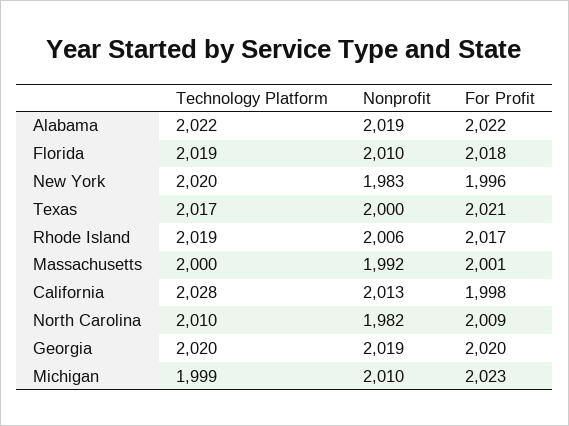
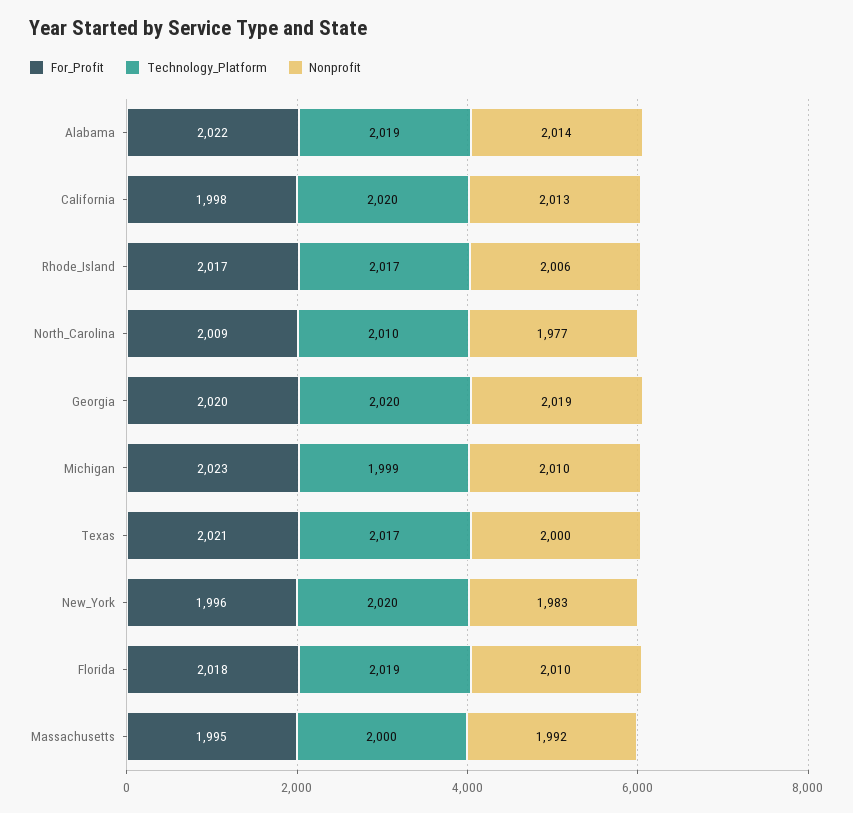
Technology Platform, Alabama: 2022 -> 2019
Nonprofit, Alabama: 2019 -> 2014
Technology Platform, Rhode Island: 2019 -> 2017
For Profit, Massachusetts: 2001 -> 1995
Technology Platform, California: 2028 -> 2020
Nonprofit, North Carolina: 1982 -> 1977

